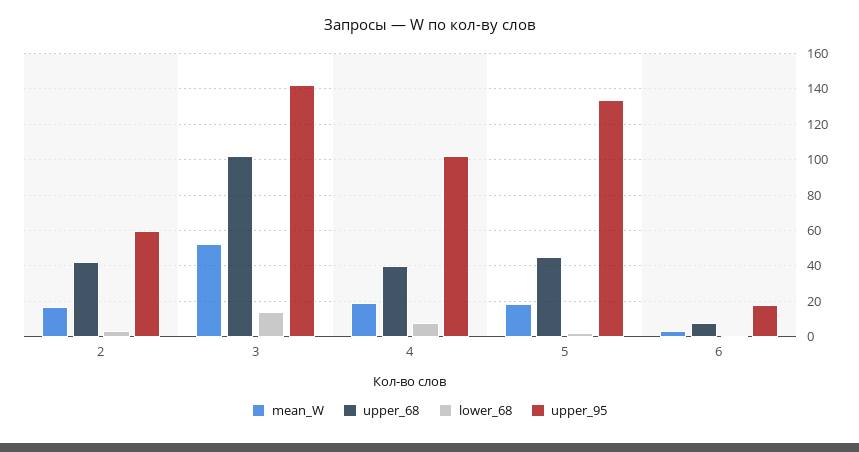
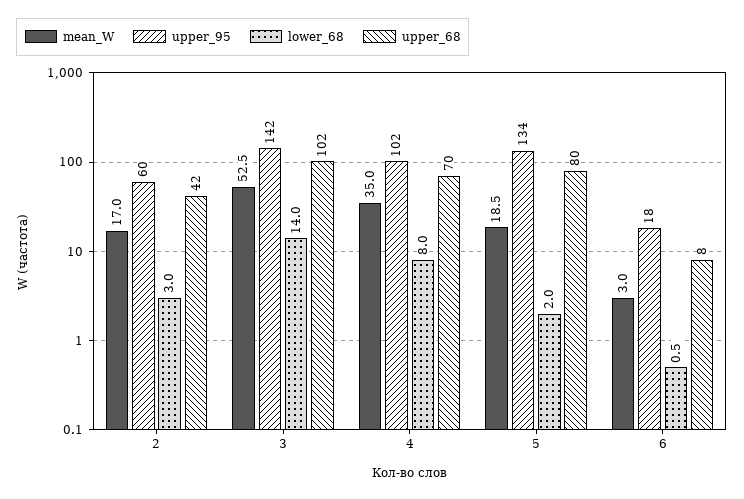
mean_W, 4: 20 -> 35
upper_68, 4: 40 -> 70
upper_68, 5: 45 -> 80

